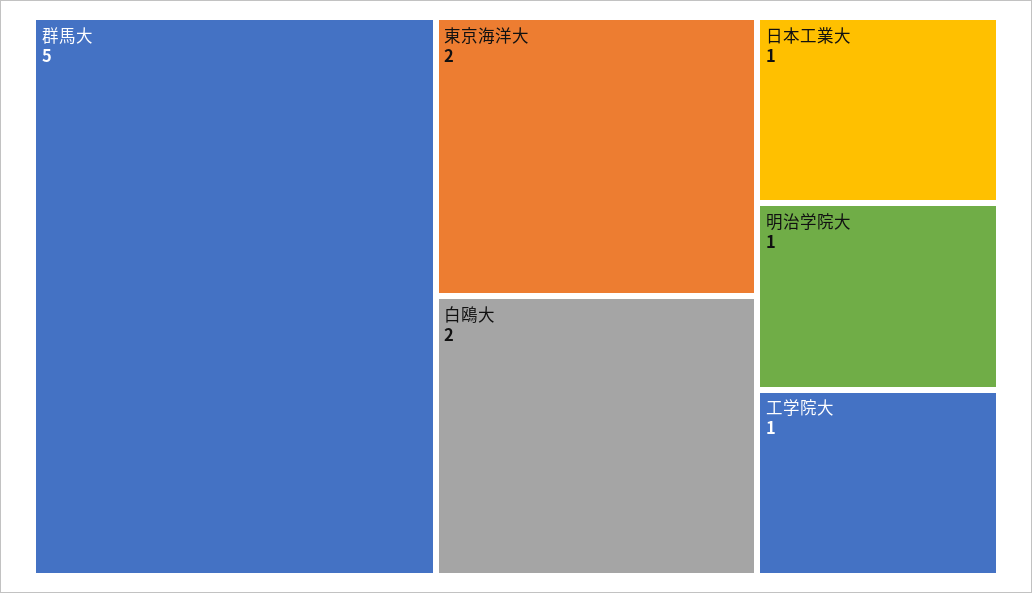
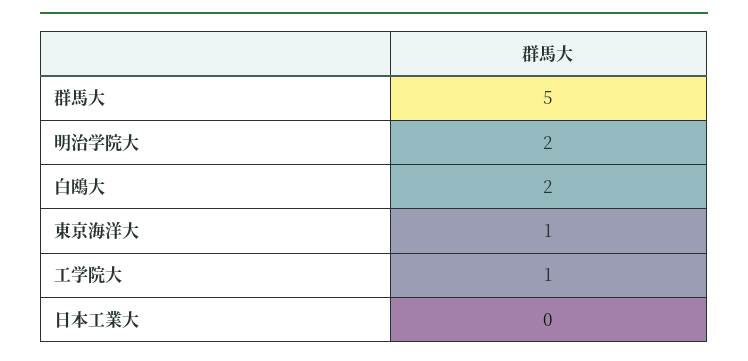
東京海洋大: 2 -> 1
日本工業大: 1 -> 0
明治学院大: 1 -> 2

